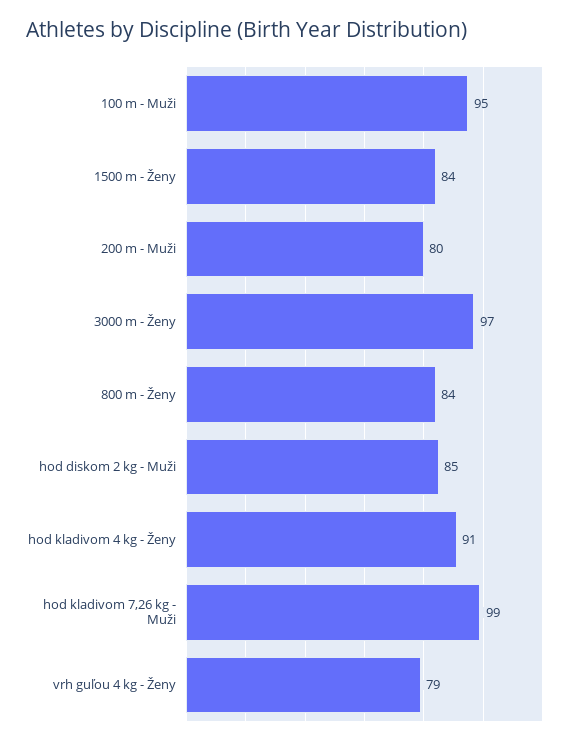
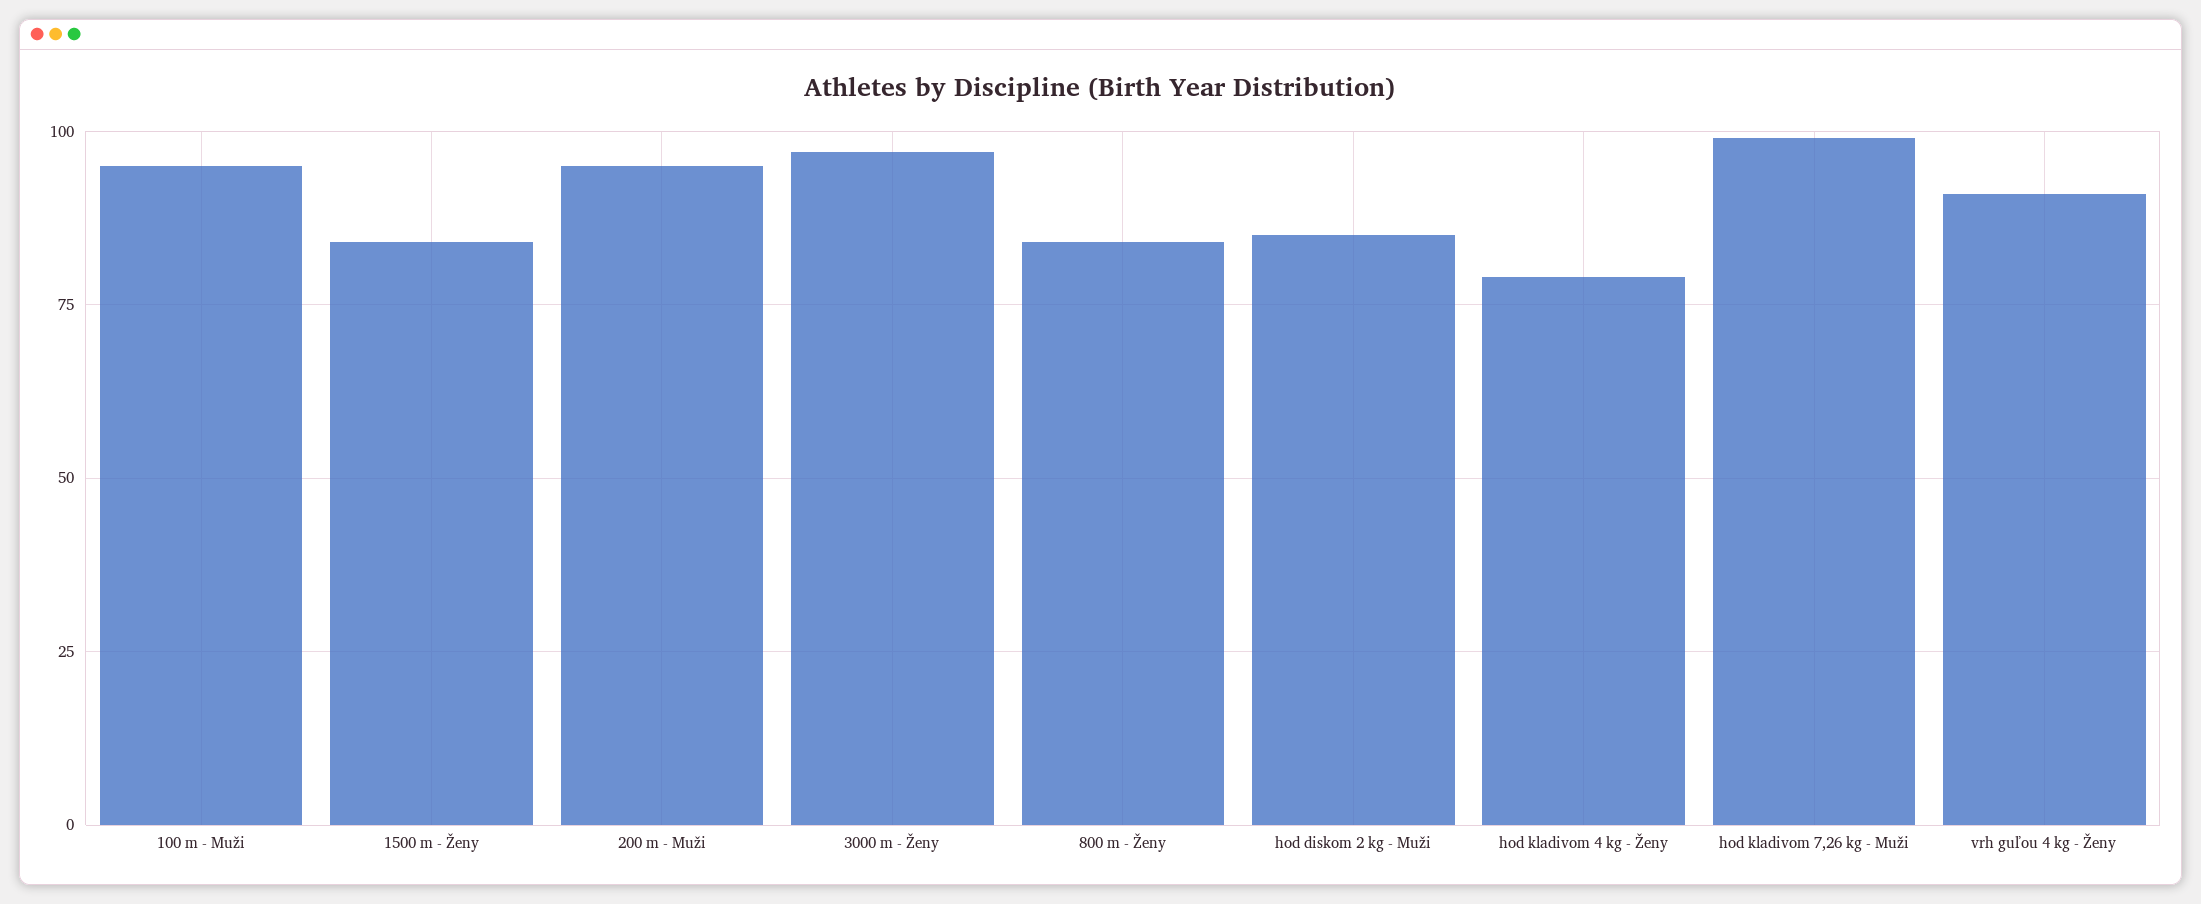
200 m - Muži: 80 -> 95
hod kladivom 4 kg - Ženy: 91 -> 80
vrh guľou 4 kg - Ženy: 79 -> 90

